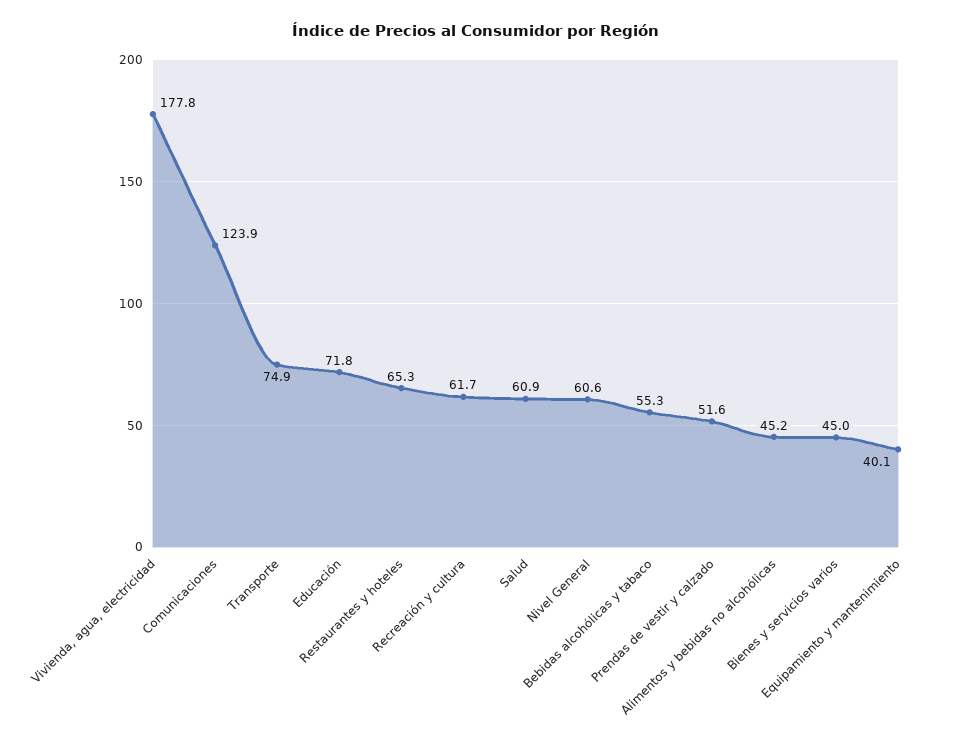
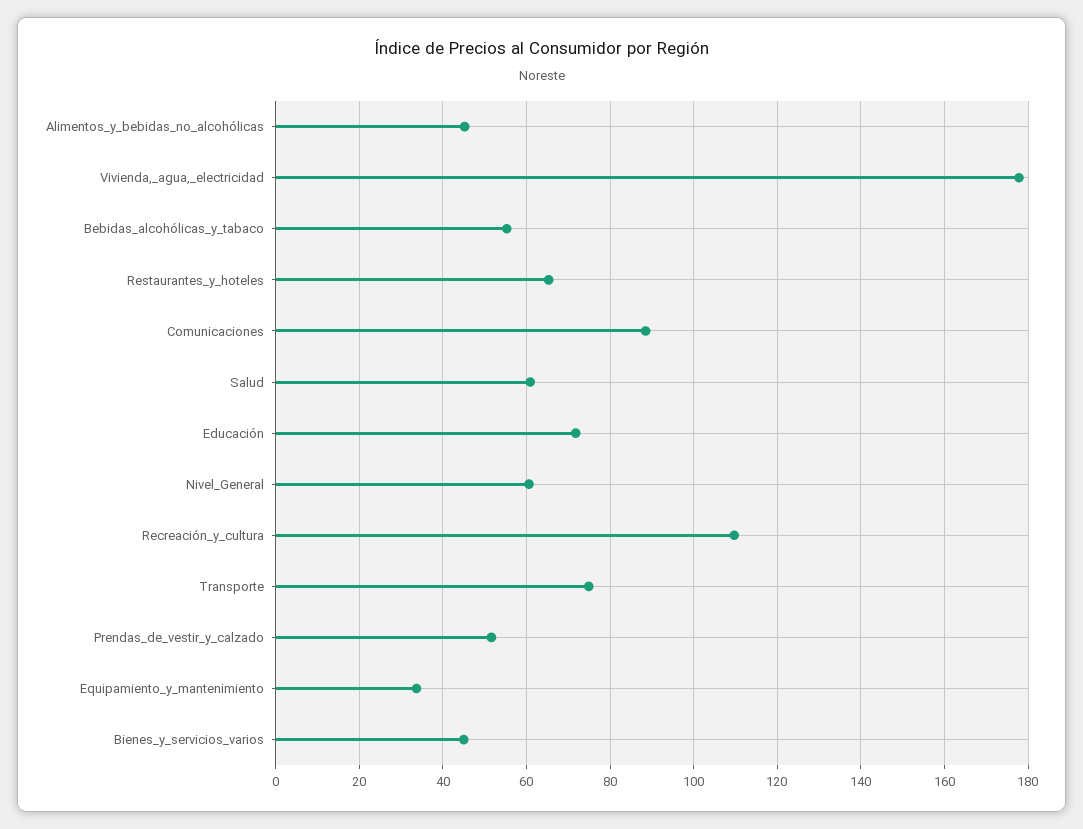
Comunicaciones: 123.9 -> 88
Recreación y cultura: 61.7 -> 110
Equipamiento y mantenimiento: 40.1 -> 34

